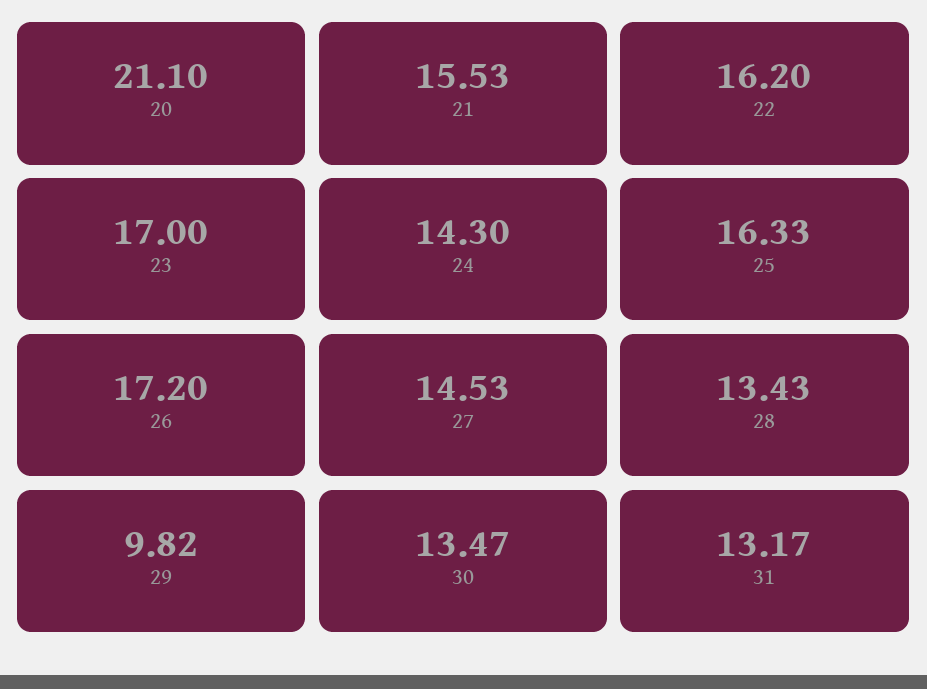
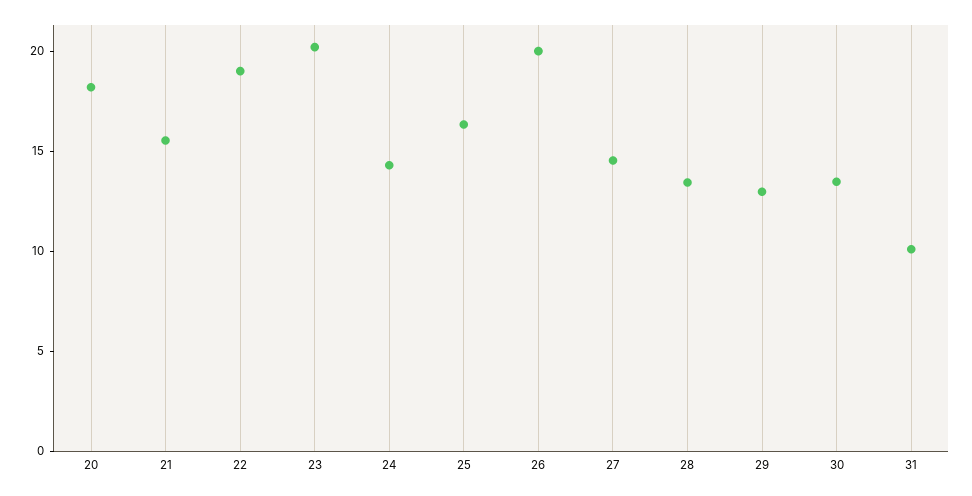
20: 21.1 -> 18
22: 16.2 -> 19
23: 17 -> 20
26: 17.2 -> 20
29: 9.82 -> 13
31: 13.17 -> 10

